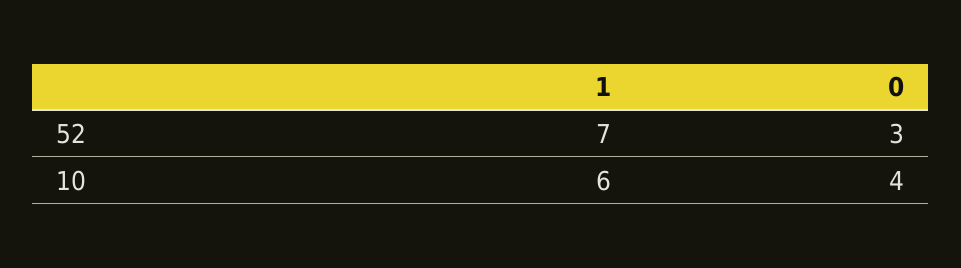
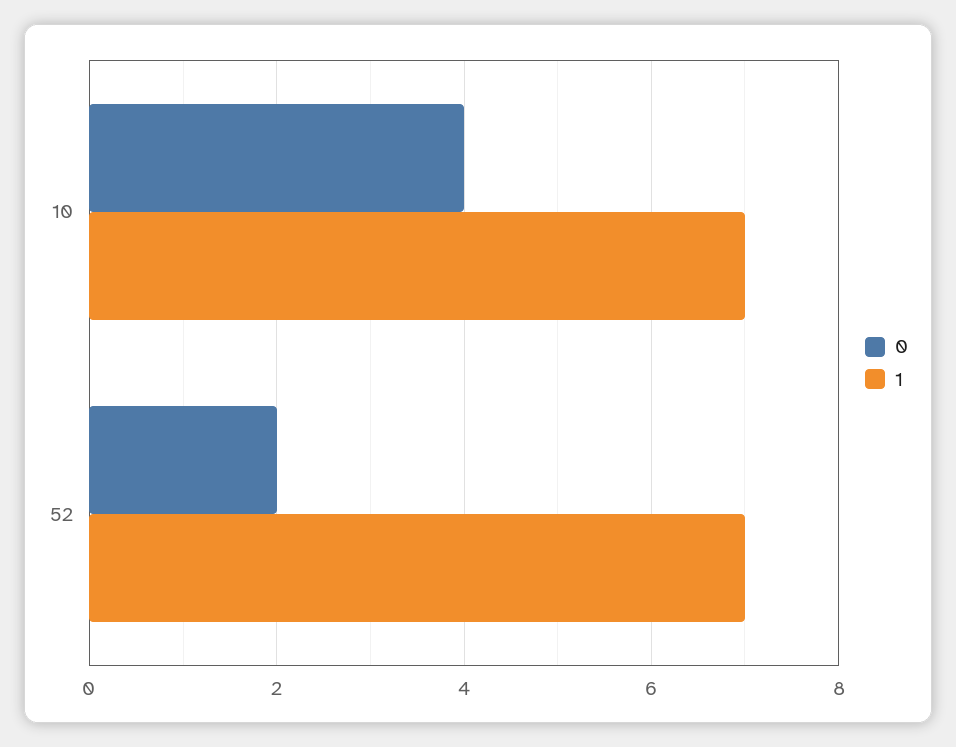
0, 52: 3 -> 2
1, 10: 6 -> 7

